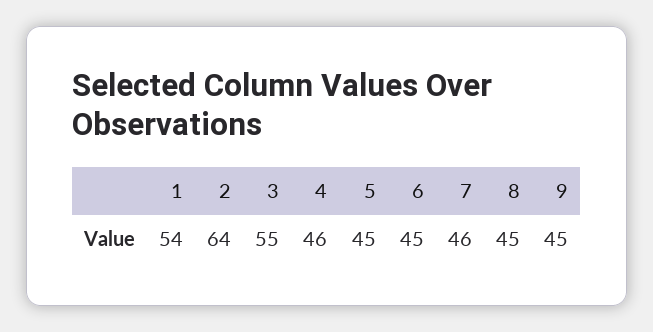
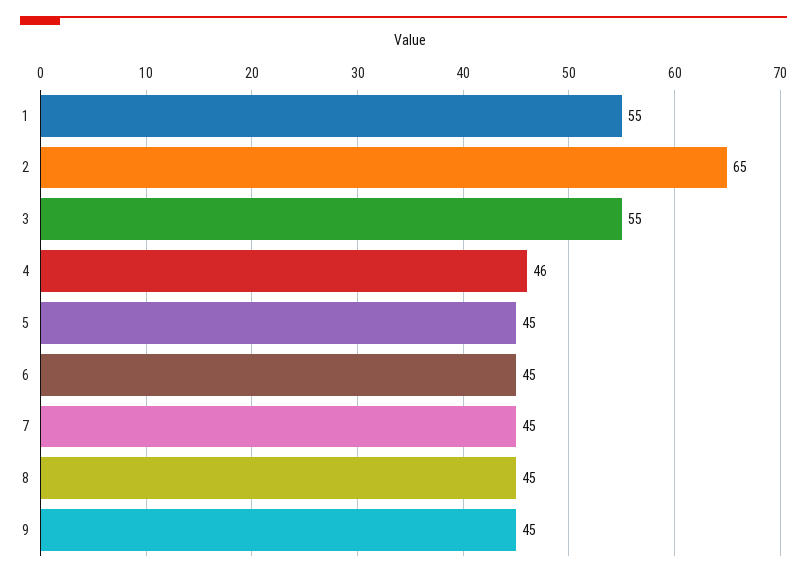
1: 54 -> 55
2: 64 -> 65
7: 46 -> 45

